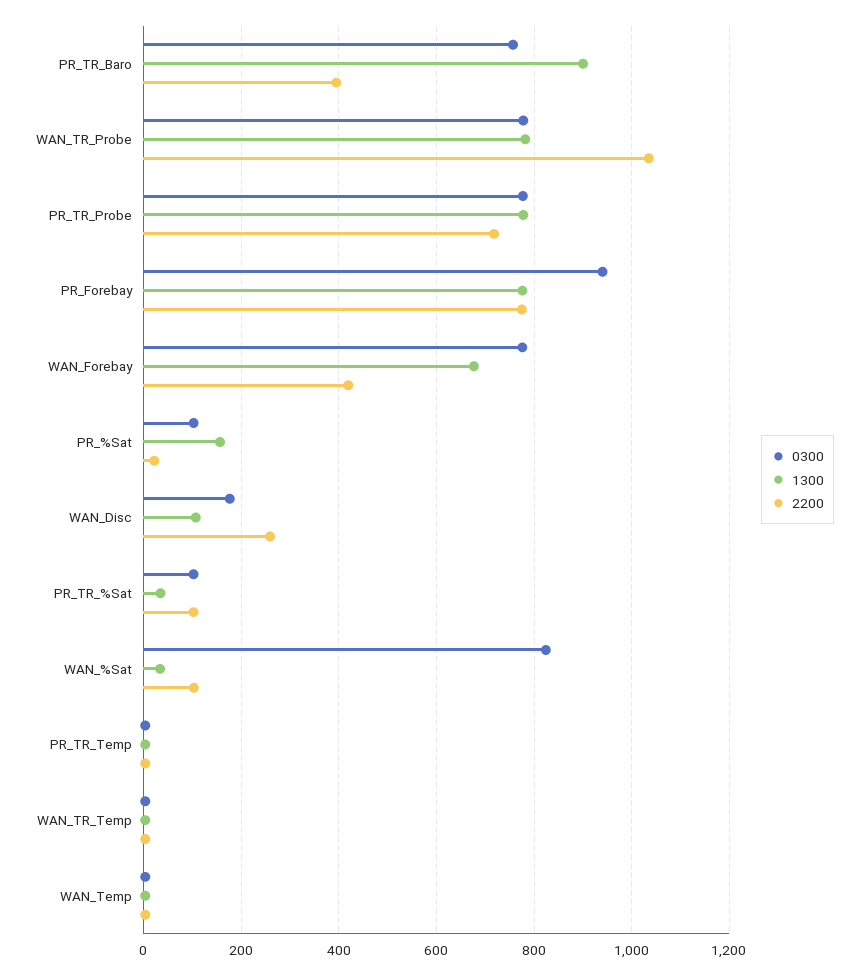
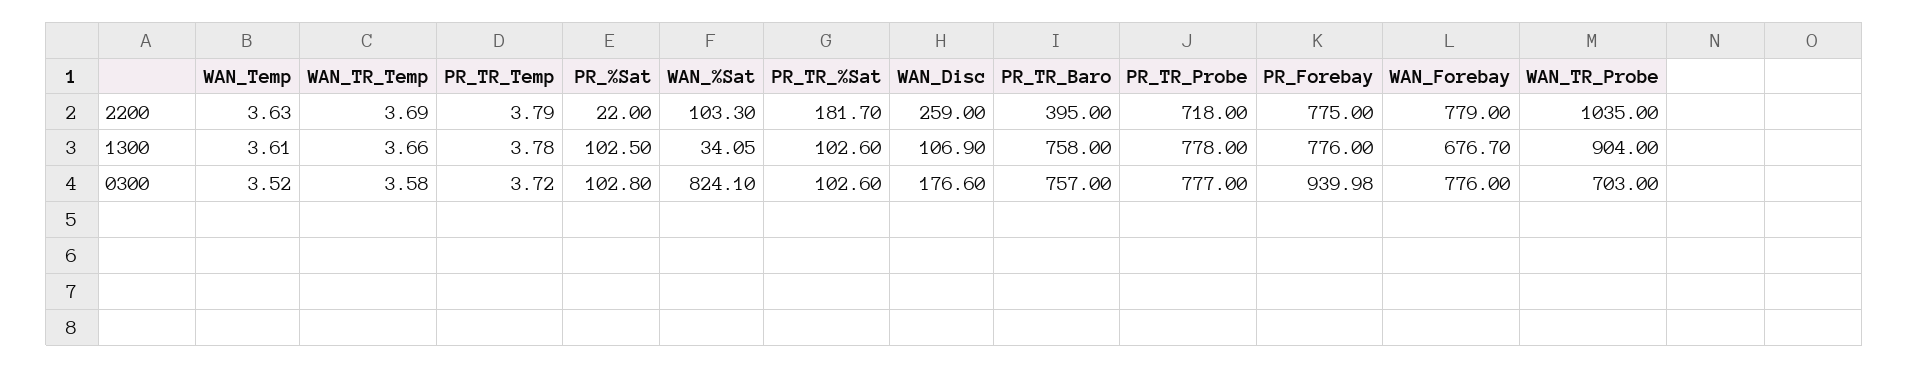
1300, PR_TR_Baro: 900 -> 758
0300, WAN_TR_Probe: 780 -> 703
1300, WAN_TR_Probe: 780 -> 904
2200, WAN_Forebay: 420 -> 779
1300, PR_%Sat: 160 -> 102.5
1300, PR_TR_%Sat: 40 -> 102.6
2200, PR_TR_%Sat: 100 -> 181.7

